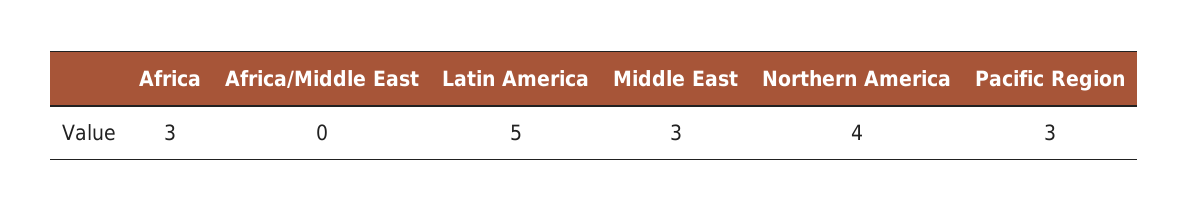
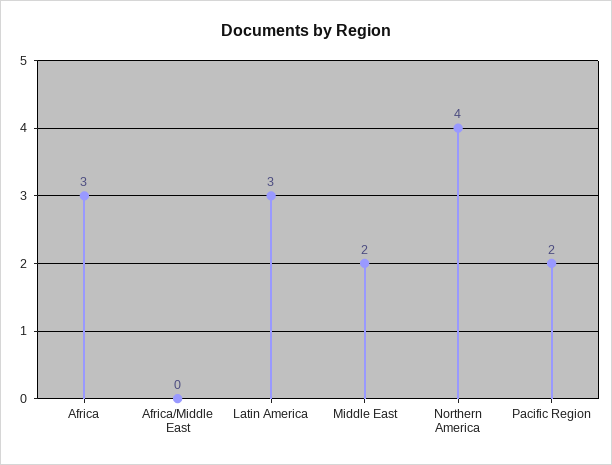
Latin America: 5 -> 3
Middle East: 3 -> 2
Pacific Region: 3 -> 2

